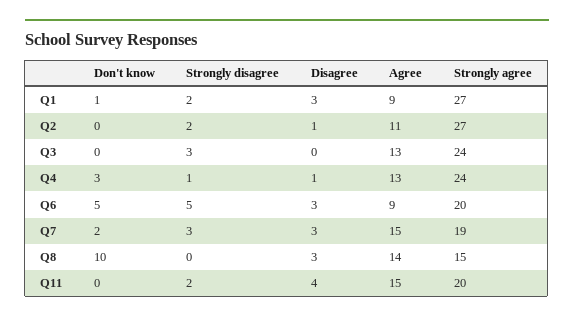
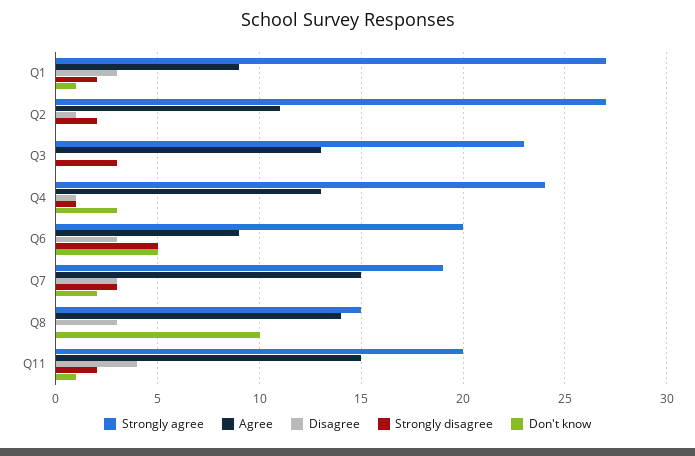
Strongly agree, Q3: 24 -> 23
Don't know, Q11: 0 -> 1

